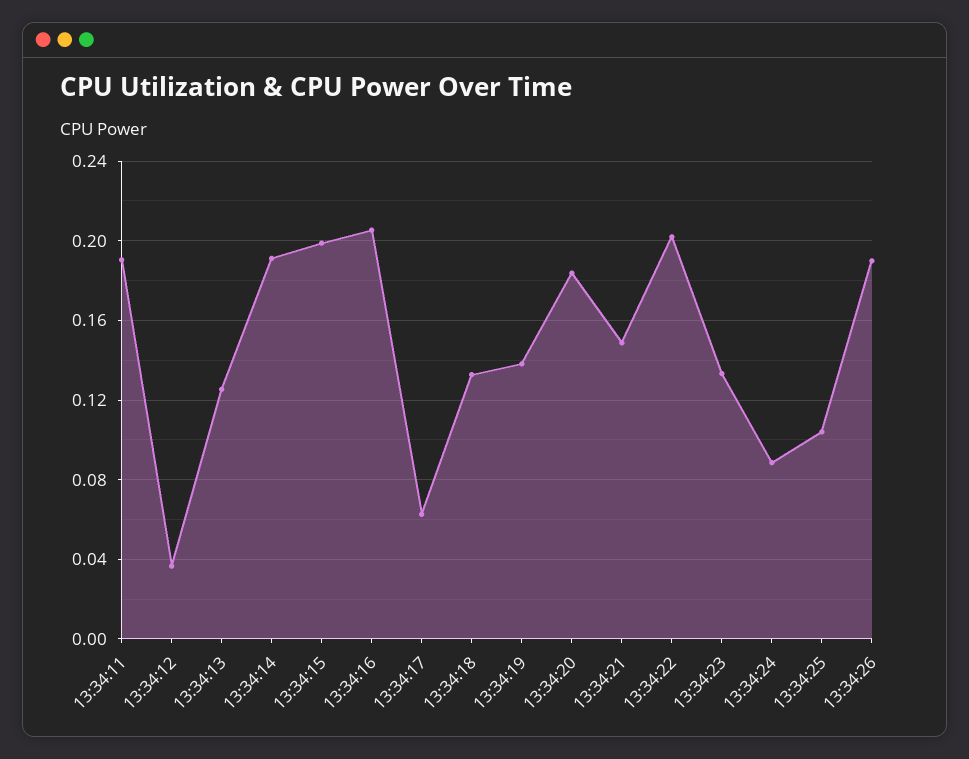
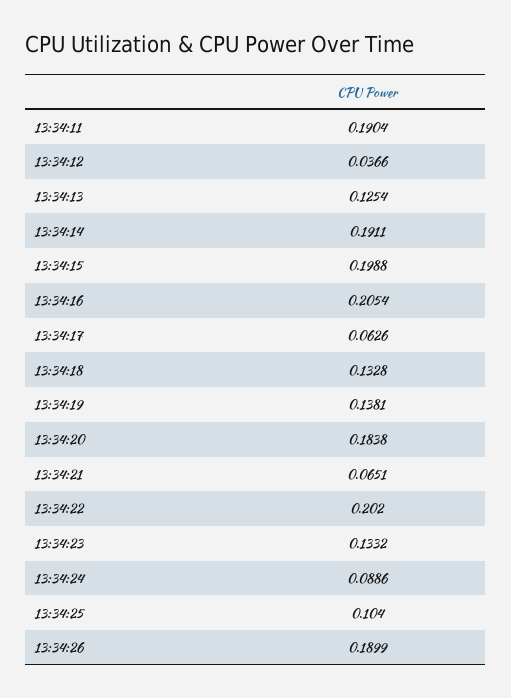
13:34:21: 0.15 -> 0.0651

